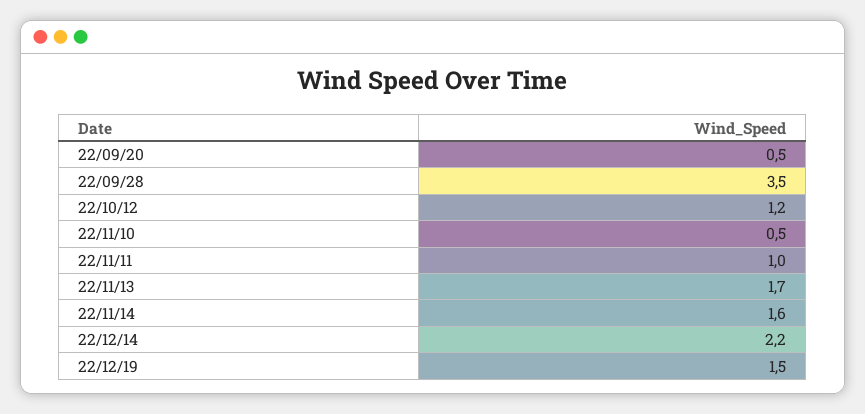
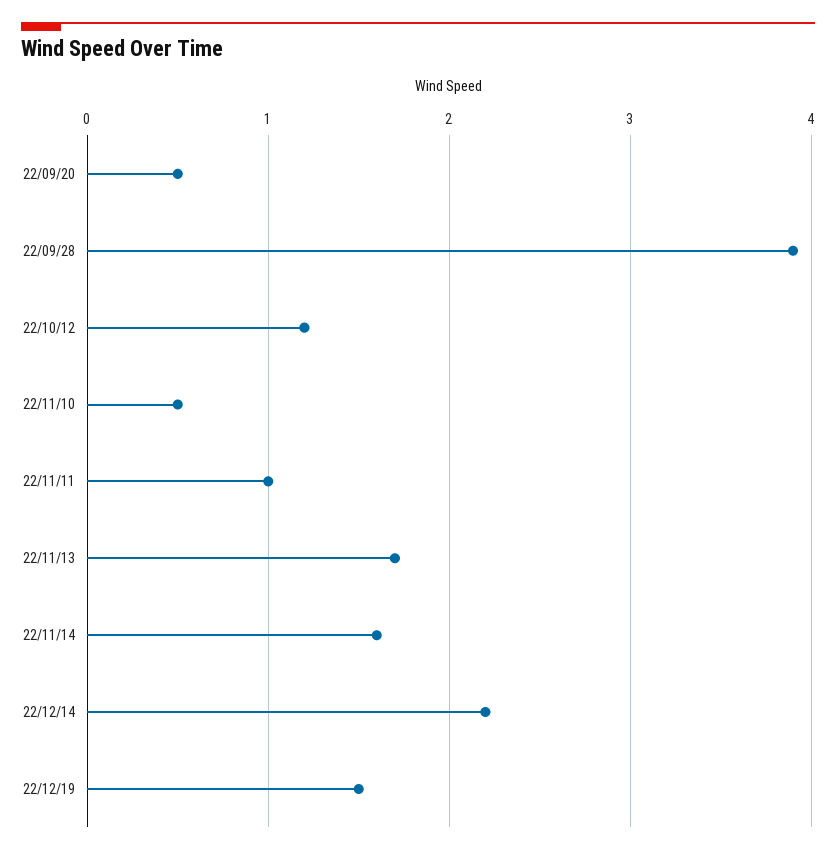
22/09/28: 3.5 -> 3.9

